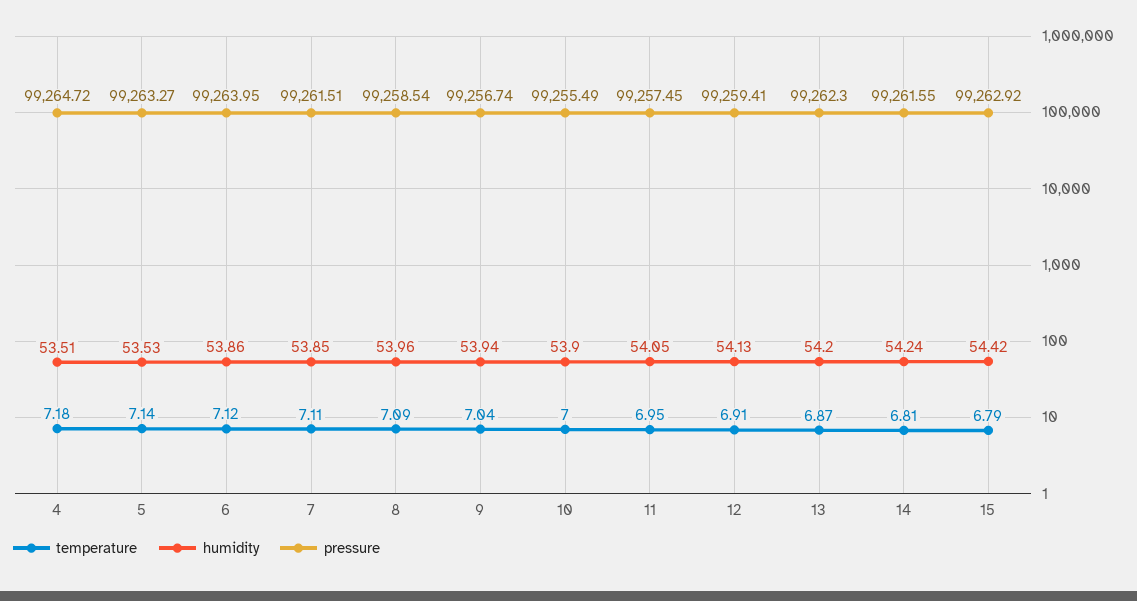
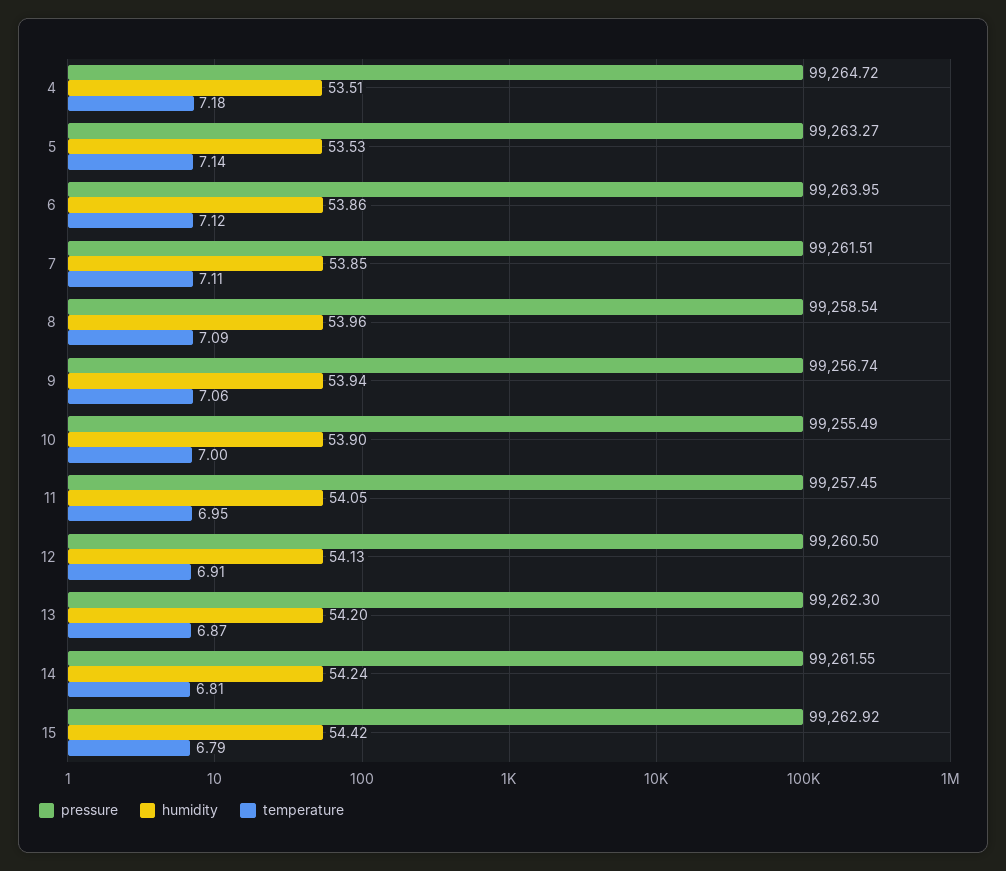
temperature, 9: 7.04 -> 7.06
pressure, 12: 99259.41 -> 99260.5

